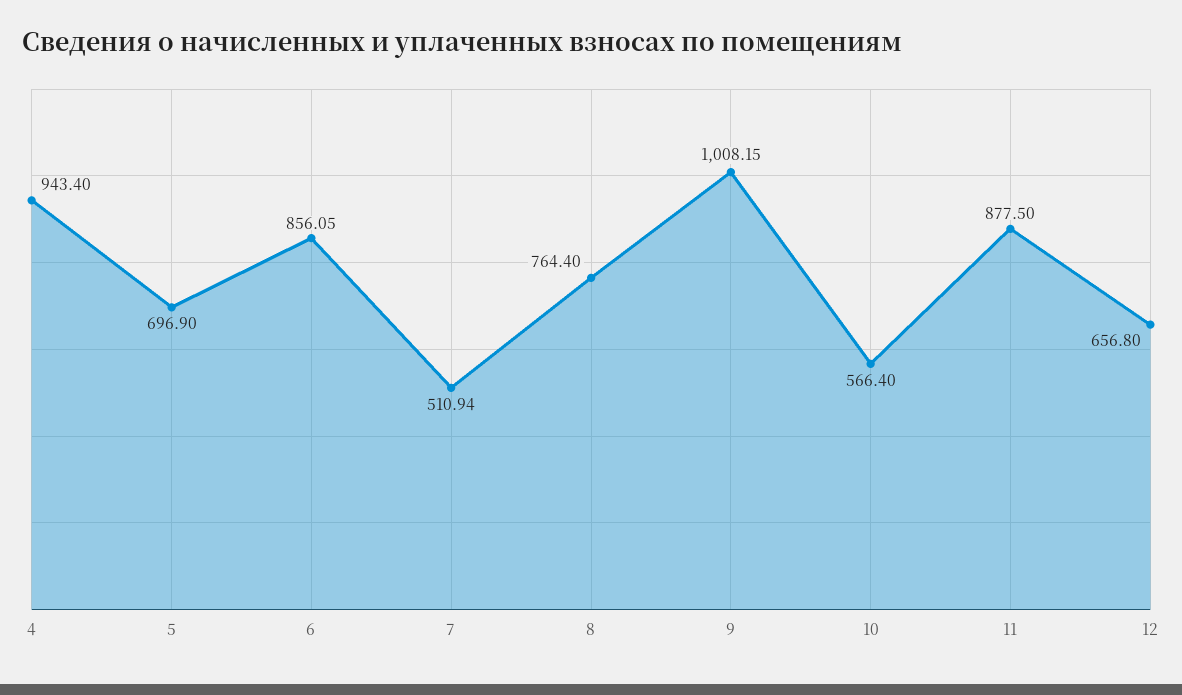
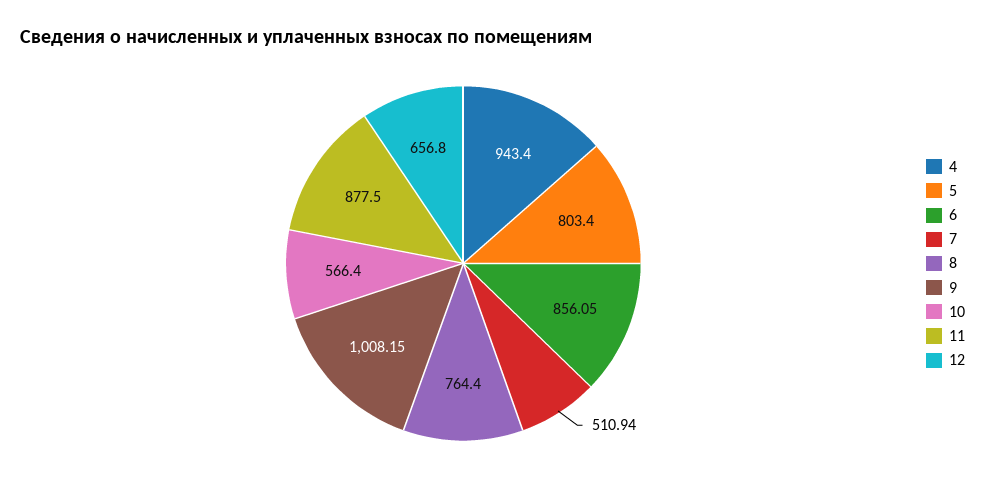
5: 696.9 -> 803.4

